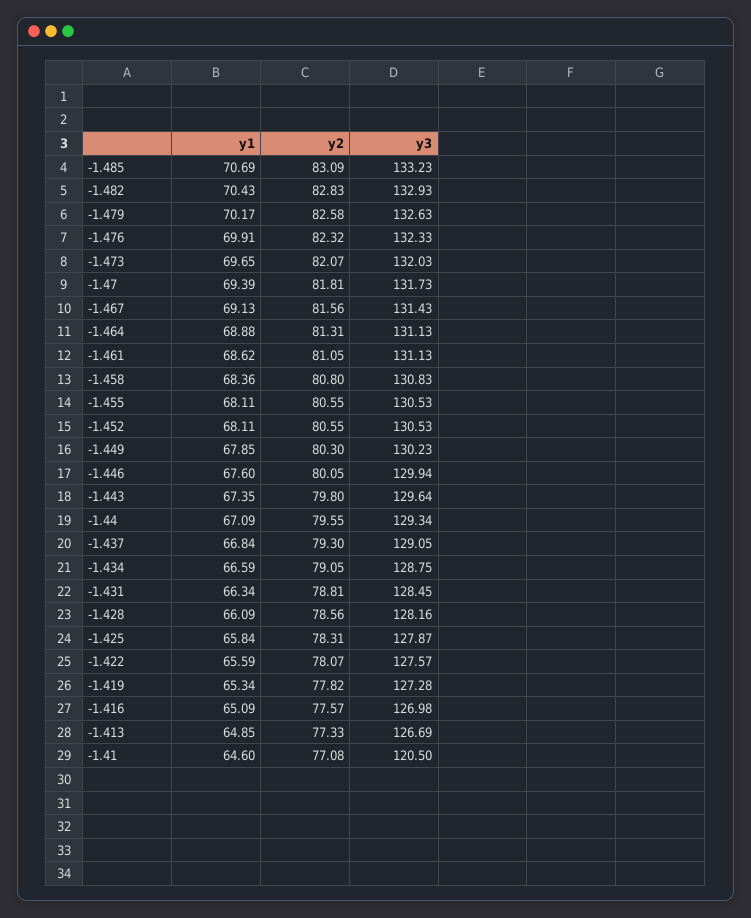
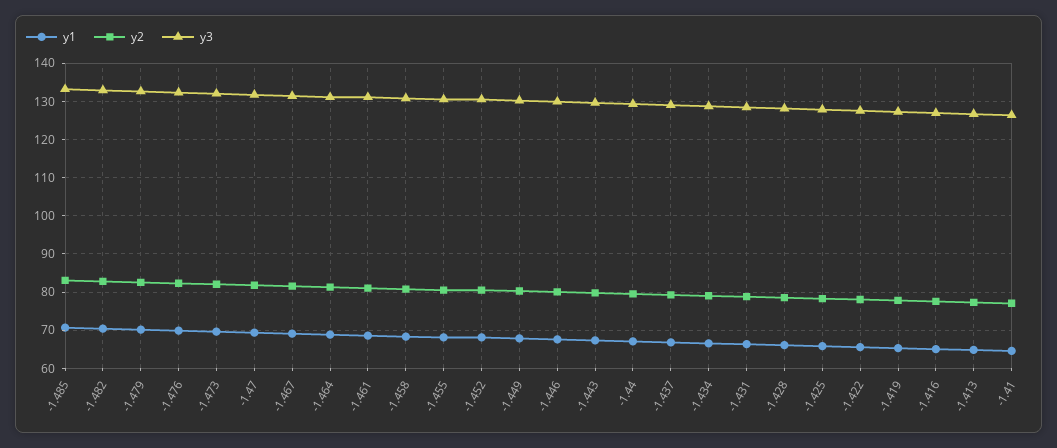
y3, -1.41: 120.5 -> 126

